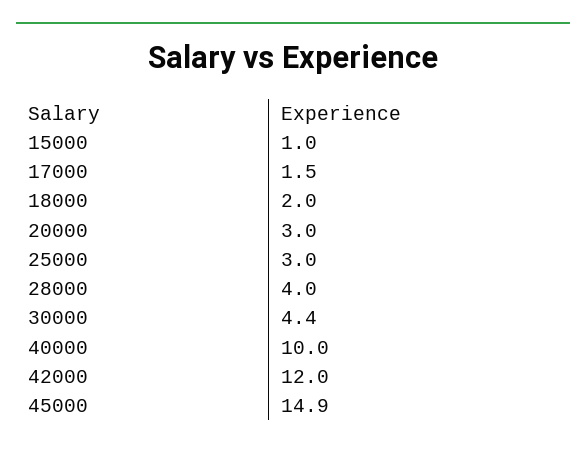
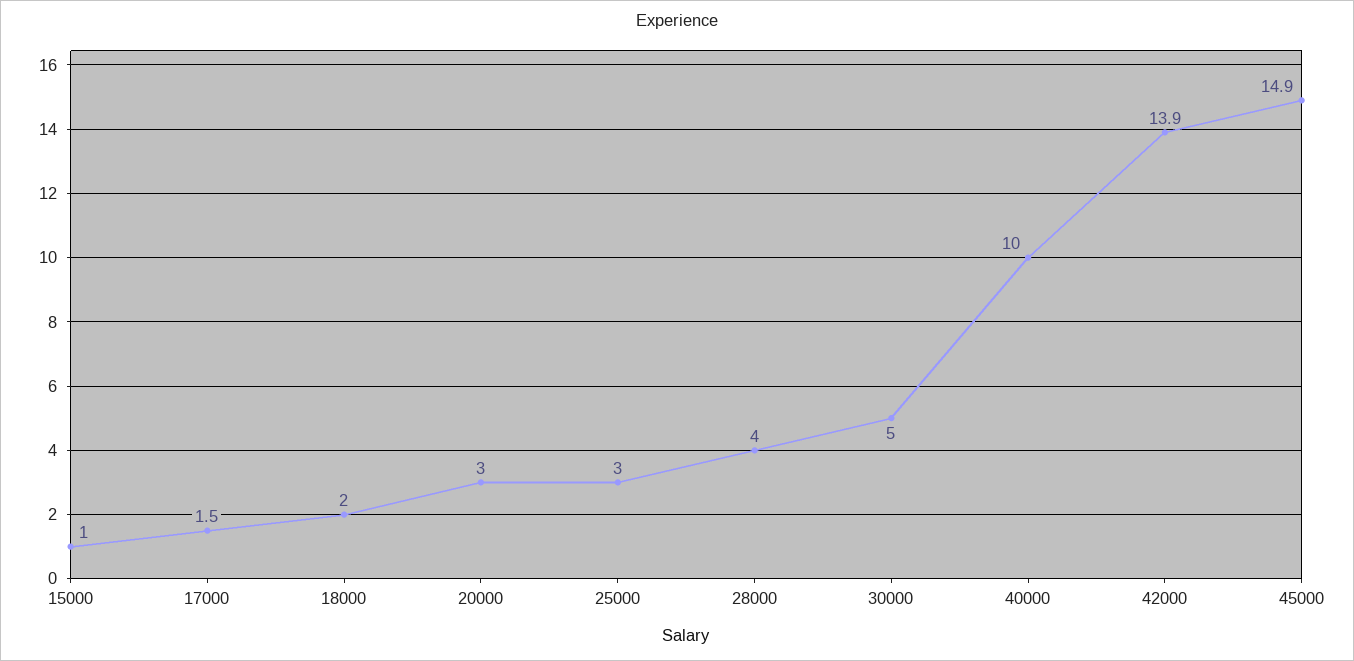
30000: 4.4 -> 5
42000: 12 -> 13.9

